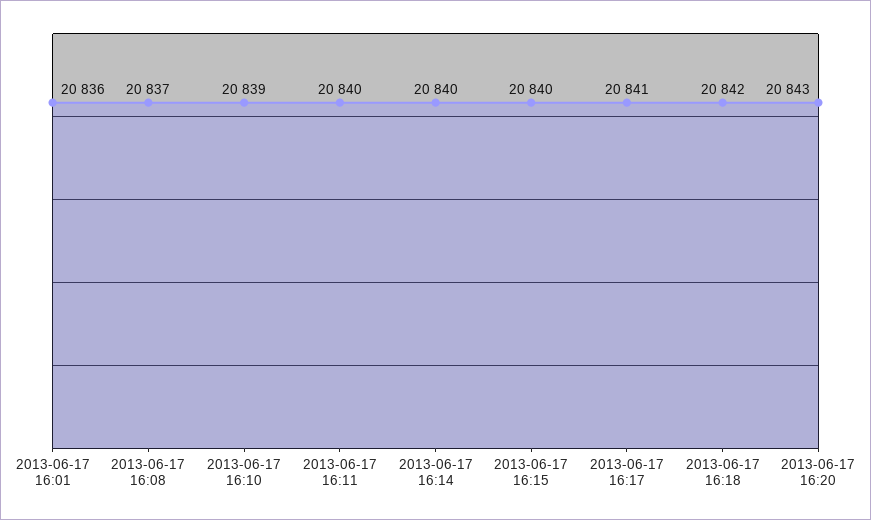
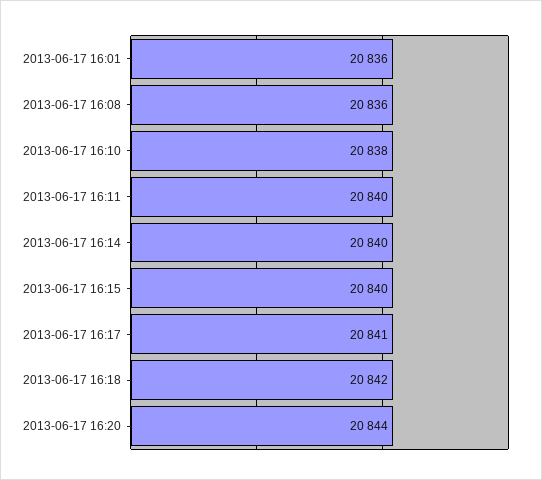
2013-06-17 16:08: 20837 -> 20836
2013-06-17 16:10: 20839 -> 20838
2013-06-17 16:20: 20843 -> 20844

